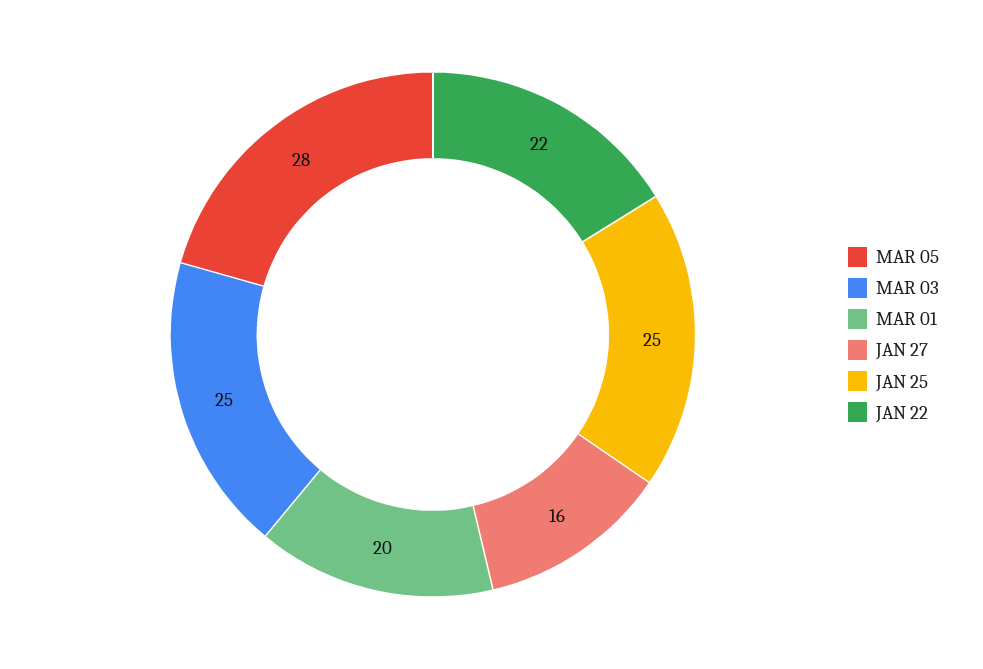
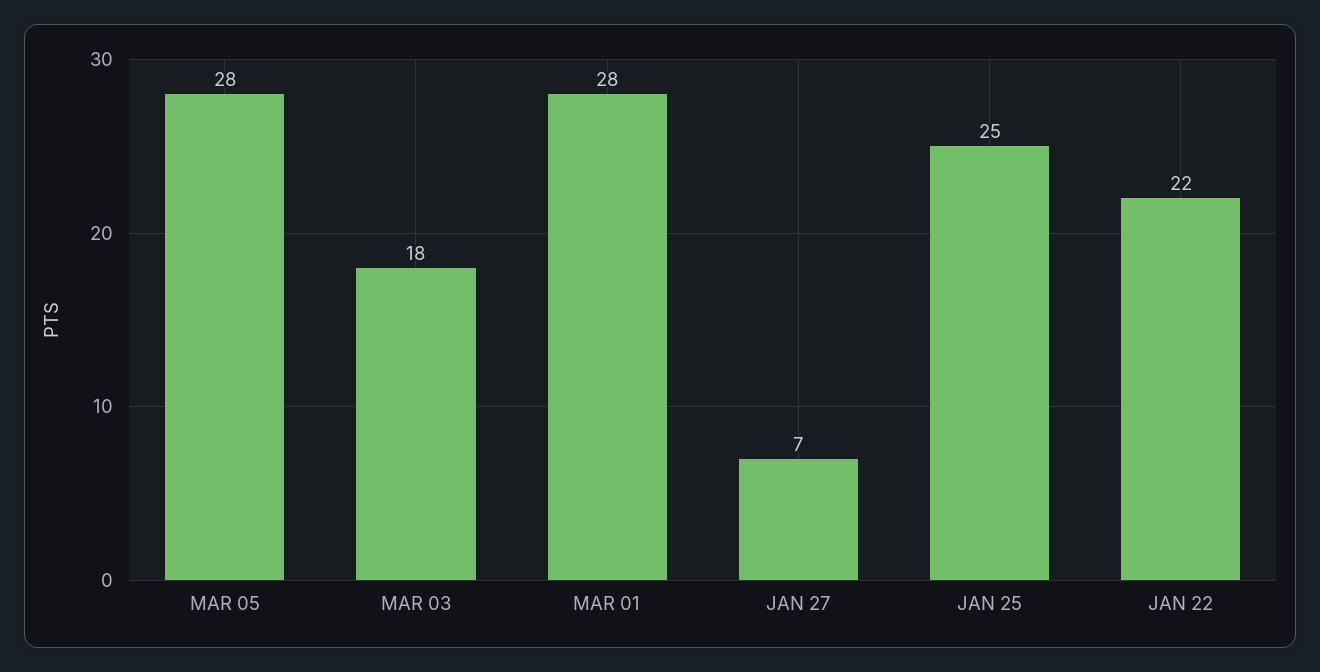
MAR 03: 25 -> 18
MAR 01: 20 -> 28
JAN 27: 16 -> 7

